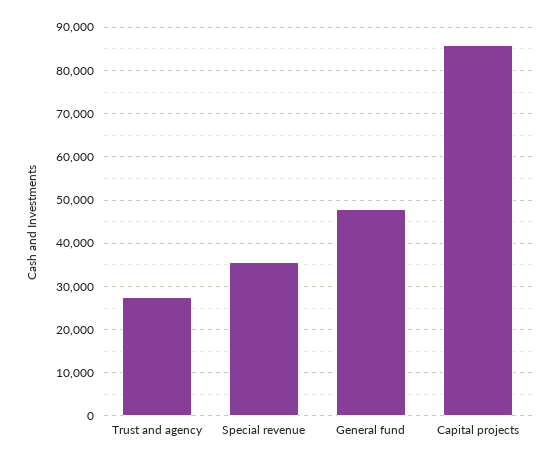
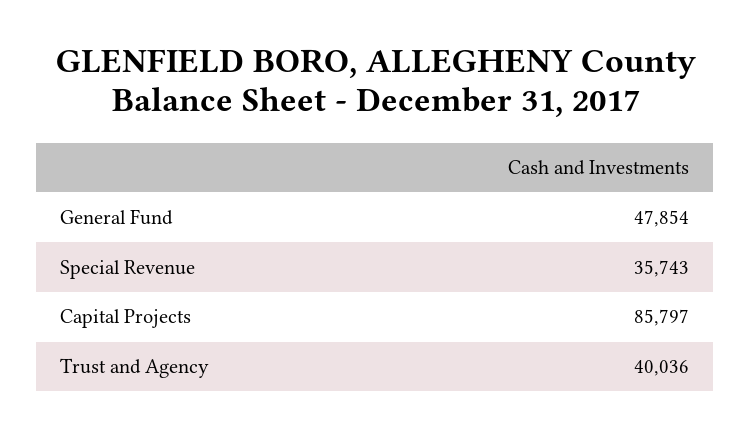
Trust and agency: 28000 -> 40036

